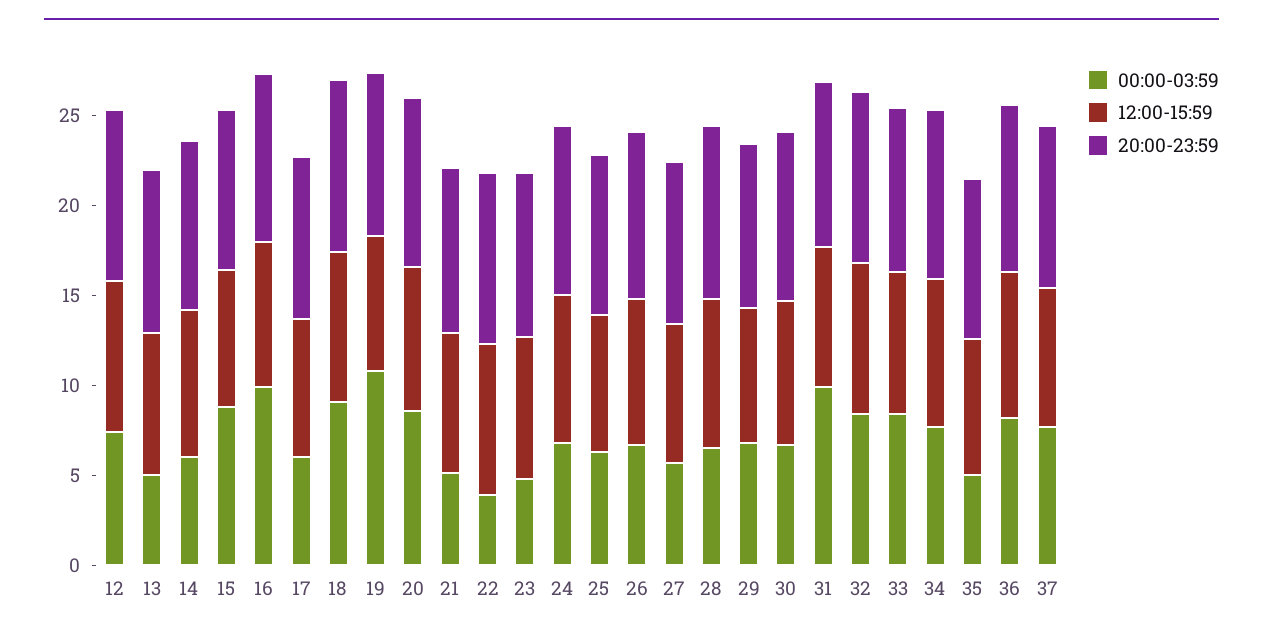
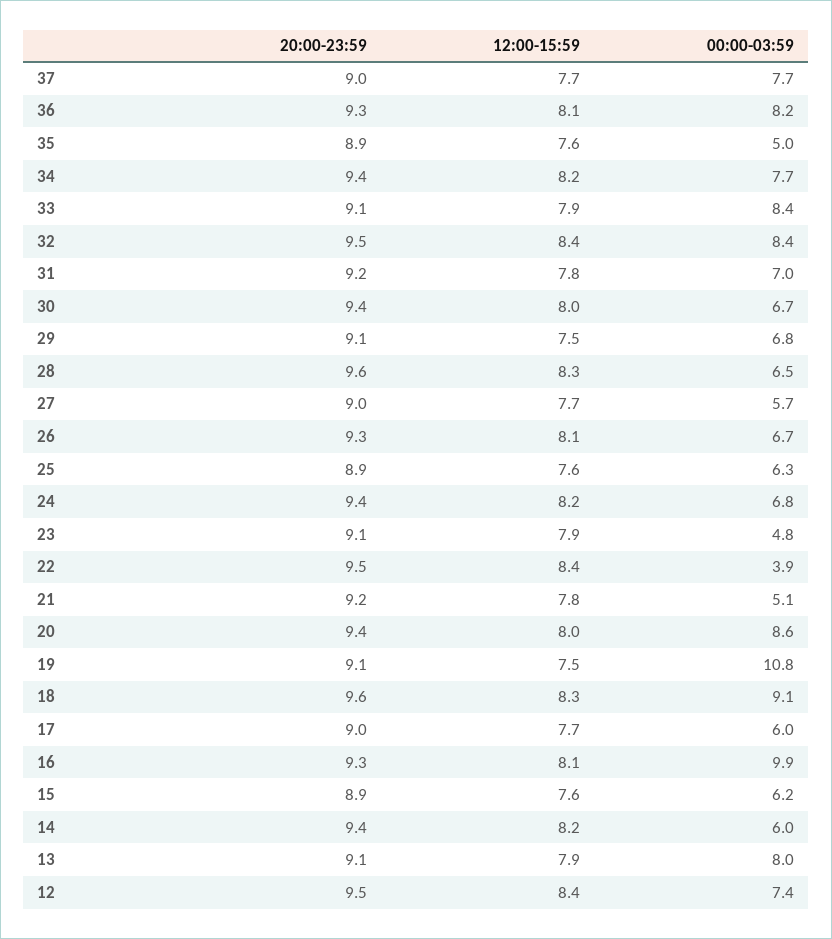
00:00-03:59, 13: 5 -> 8
00:00-03:59, 15: 9 -> 6.2
00:00-03:59, 31: 10 -> 7

